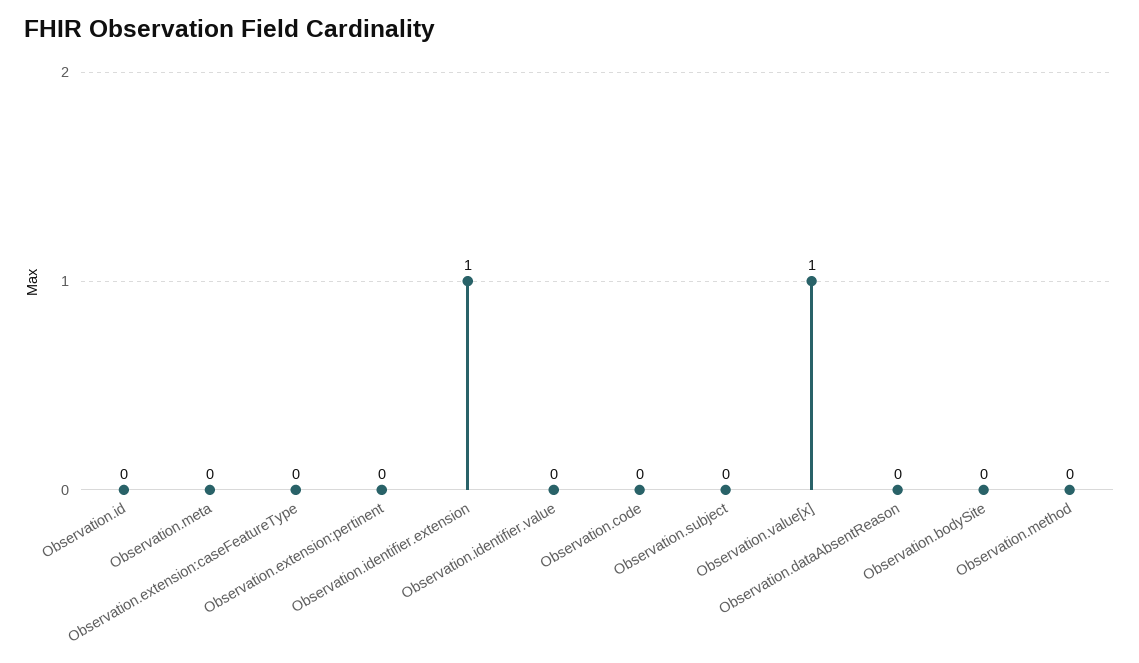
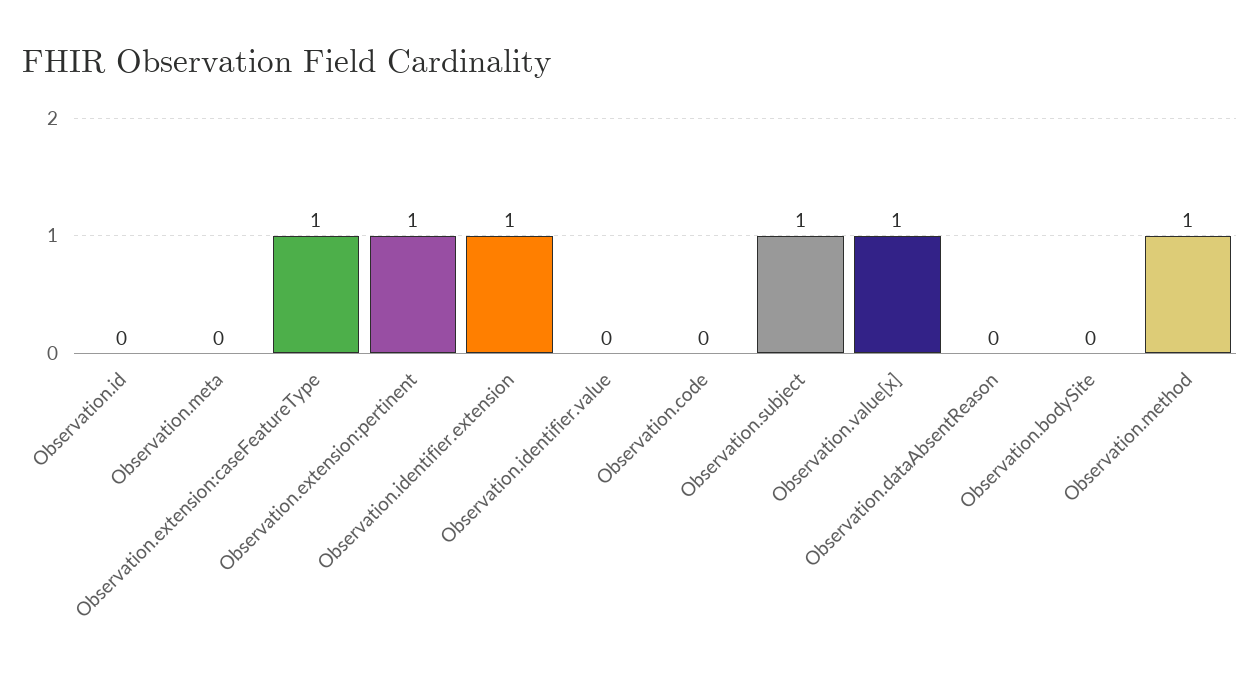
Observation.extension:caseFeatureType: 0 -> 1
Observation.extension:pertinent: 0 -> 1
Observation.subject: 0 -> 1
Observation.method: 0 -> 1

